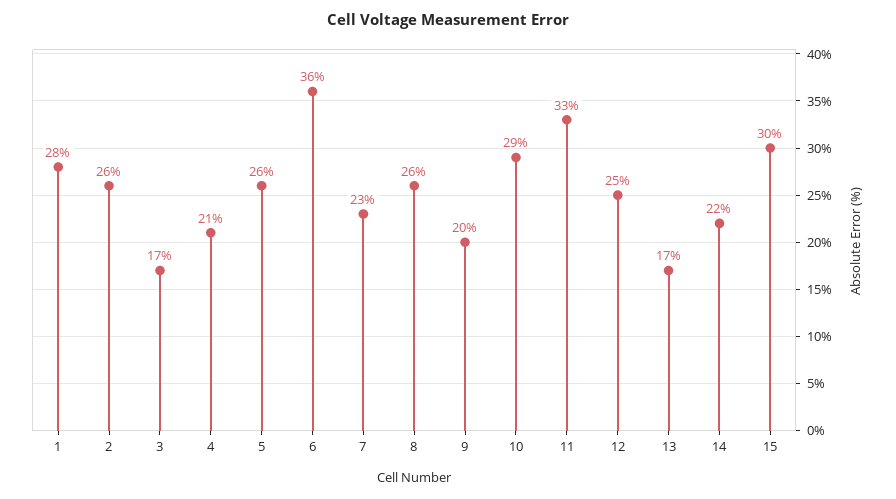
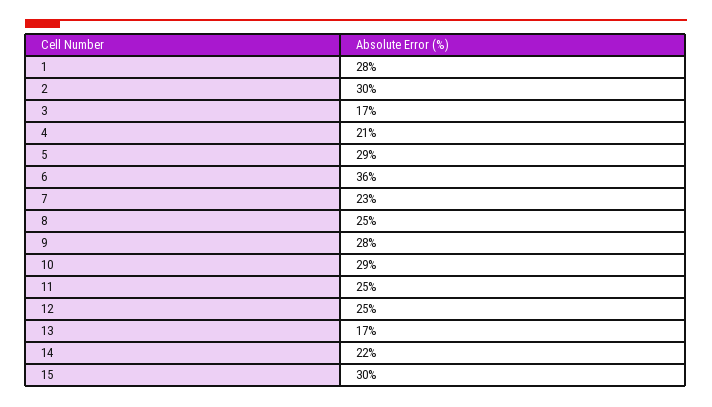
2: 26 -> 30
5: 26 -> 29
8: 26 -> 25
9: 20 -> 28
11: 33 -> 25

